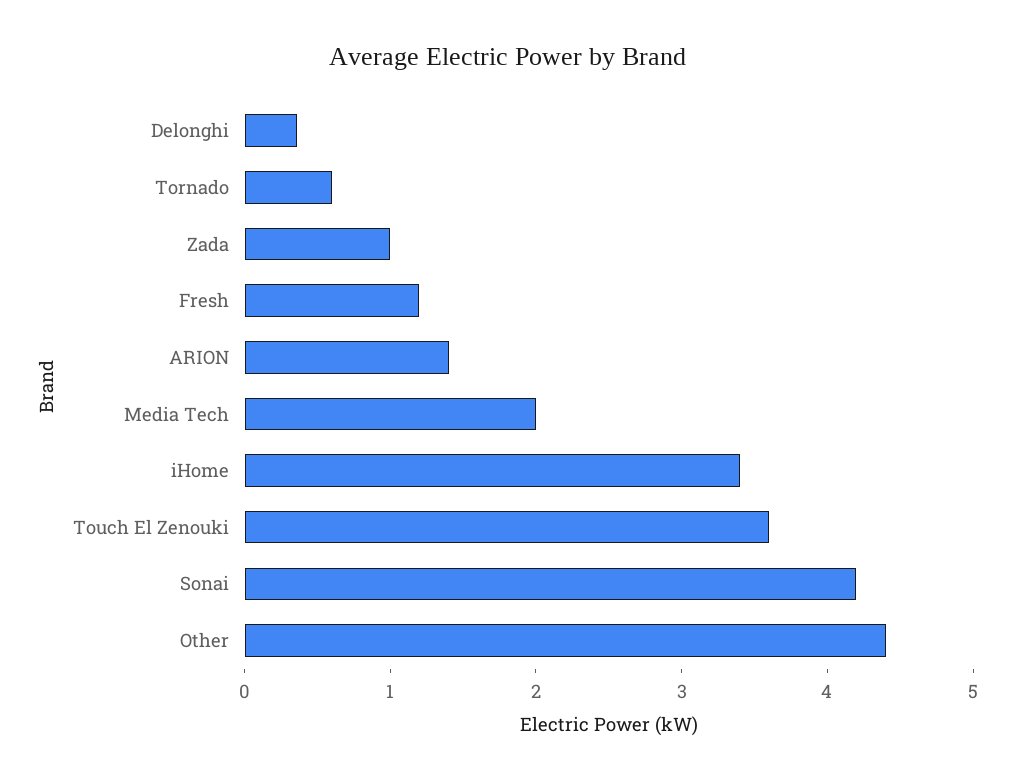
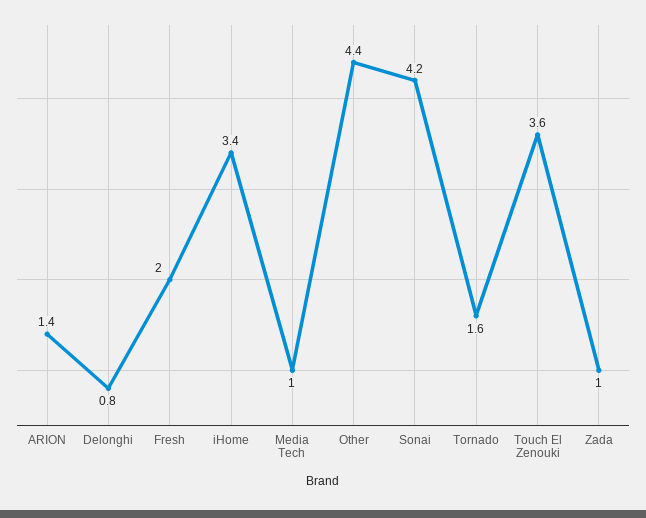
Delonghi: 0.4 -> 0.8
Tornado: 0.6 -> 1.6
Fresh: 1.2 -> 2
Media Tech: 2 -> 1

